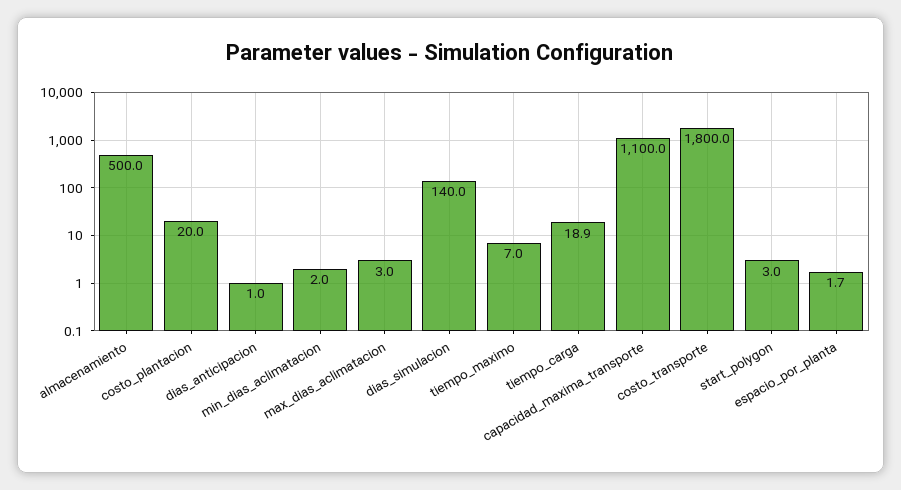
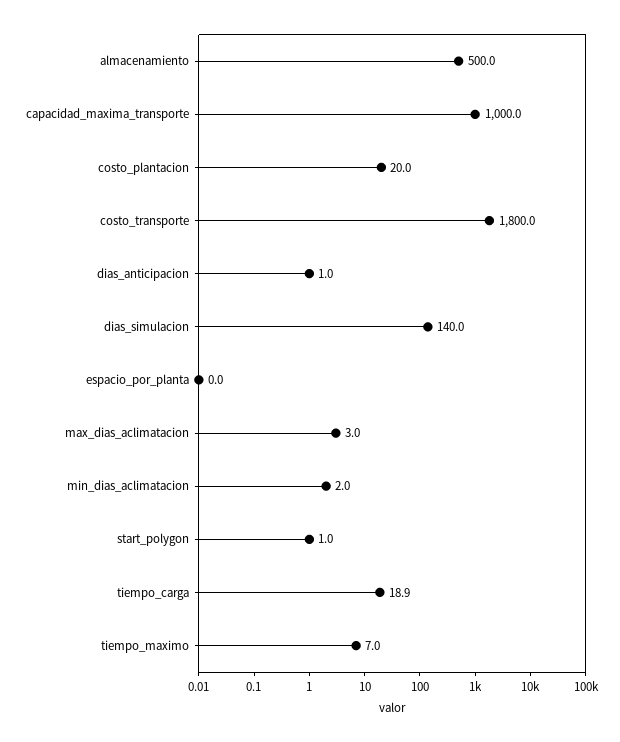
capacidad_maxima_transporte: 1100 -> 1000
start_polygon: 3 -> 1
espacio_por_planta: 1.7 -> 0

